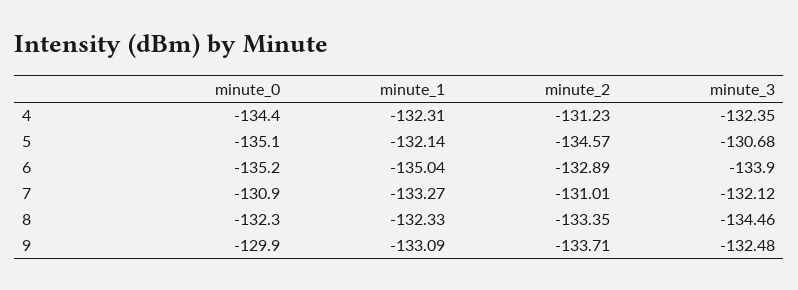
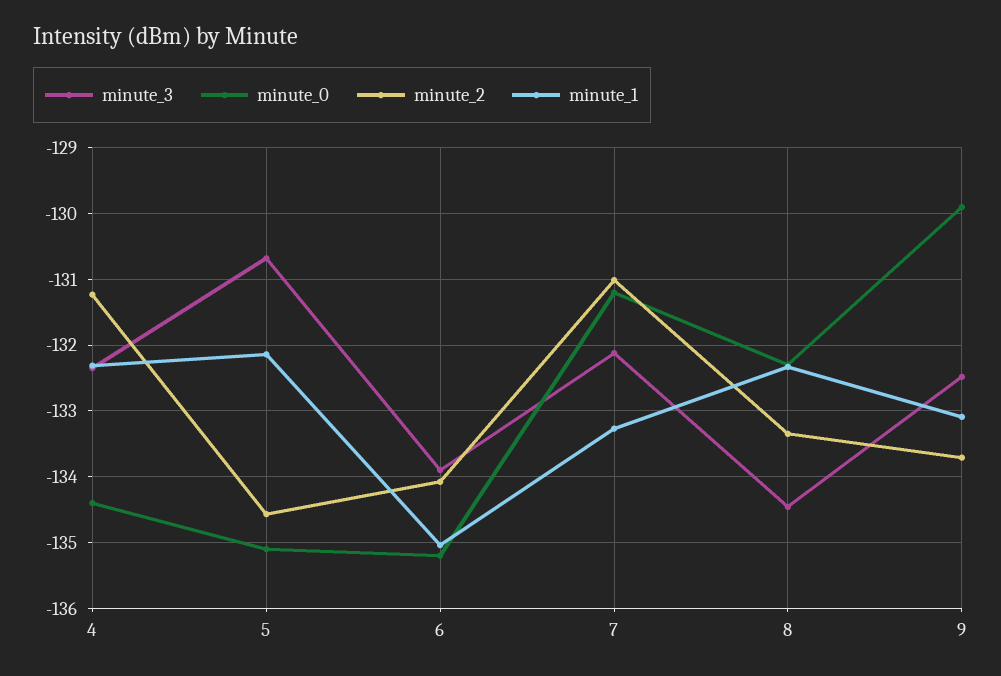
minute_2, 6: -132.89 -> -134.1
minute_0, 7: -130.9 -> -131.2

